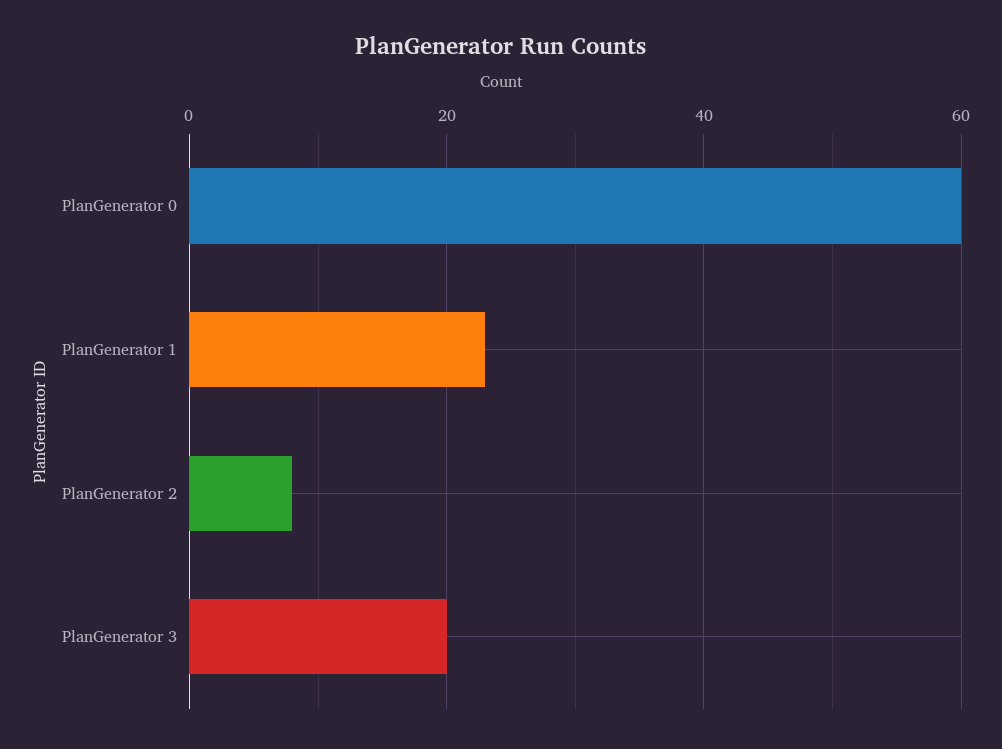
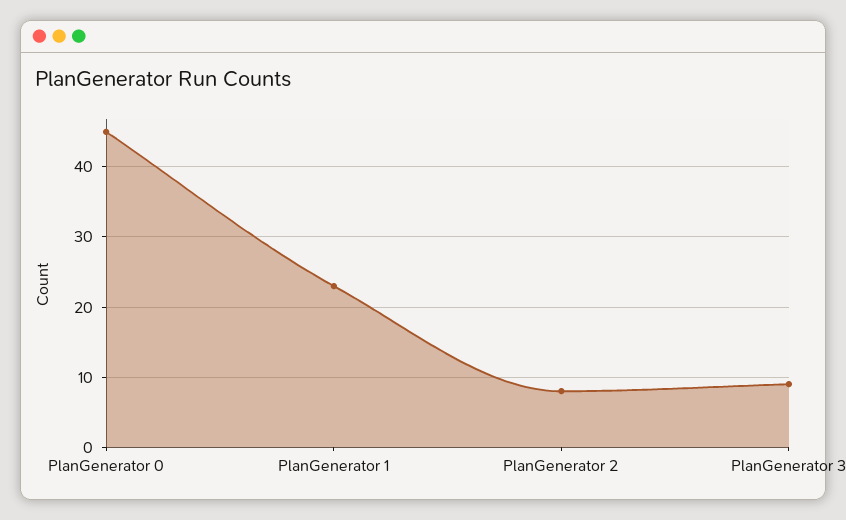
PlanGenerator 0: 60 -> 45
PlanGenerator 3: 20 -> 9

